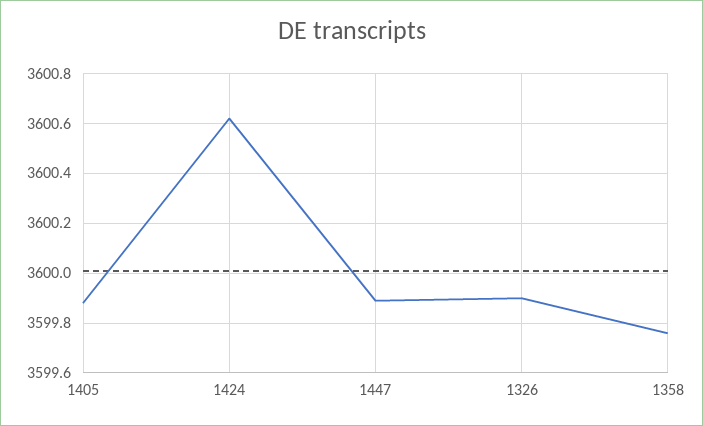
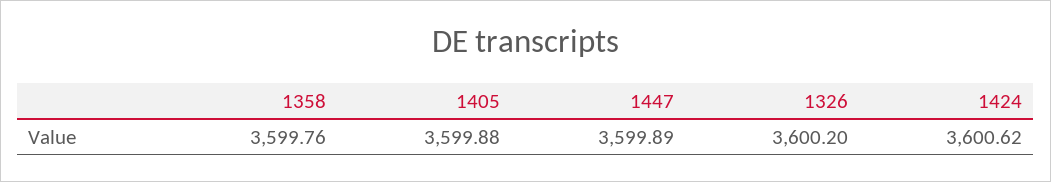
1326: 3599.9 -> 3600.2

